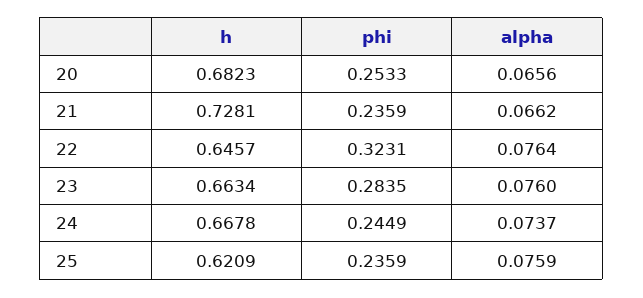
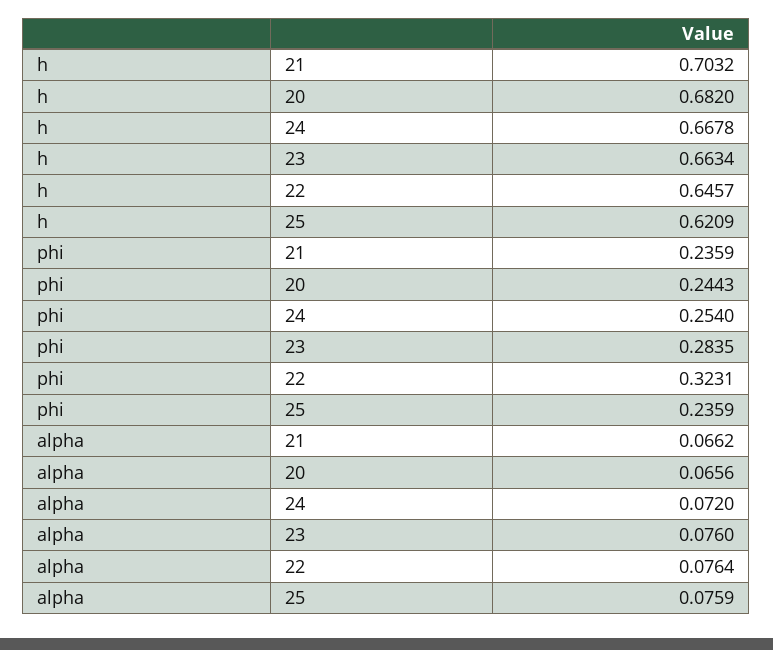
h, 20: 0.6823 -> 0.682
phi, 20: 0.2533 -> 0.2443
h, 21: 0.7281 -> 0.7032
phi, 24: 0.2449 -> 0.254
alpha, 24: 0.0737 -> 0.072

